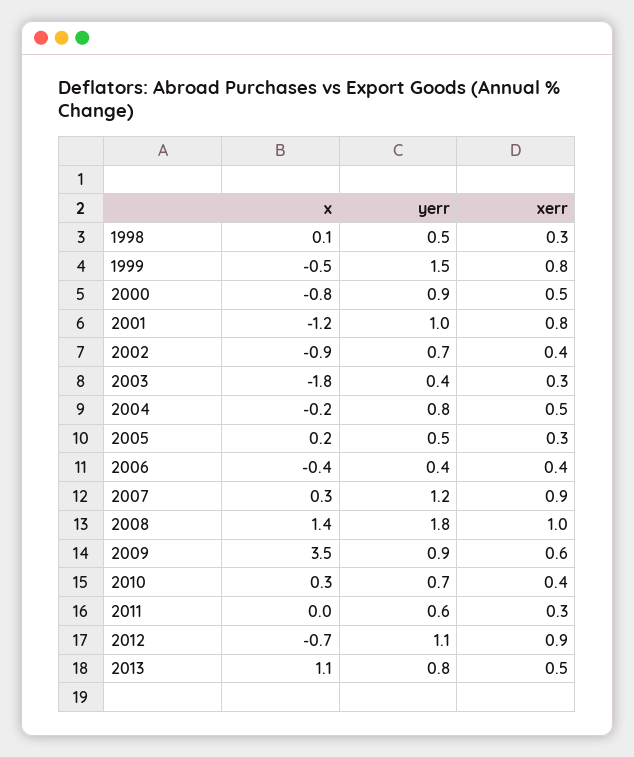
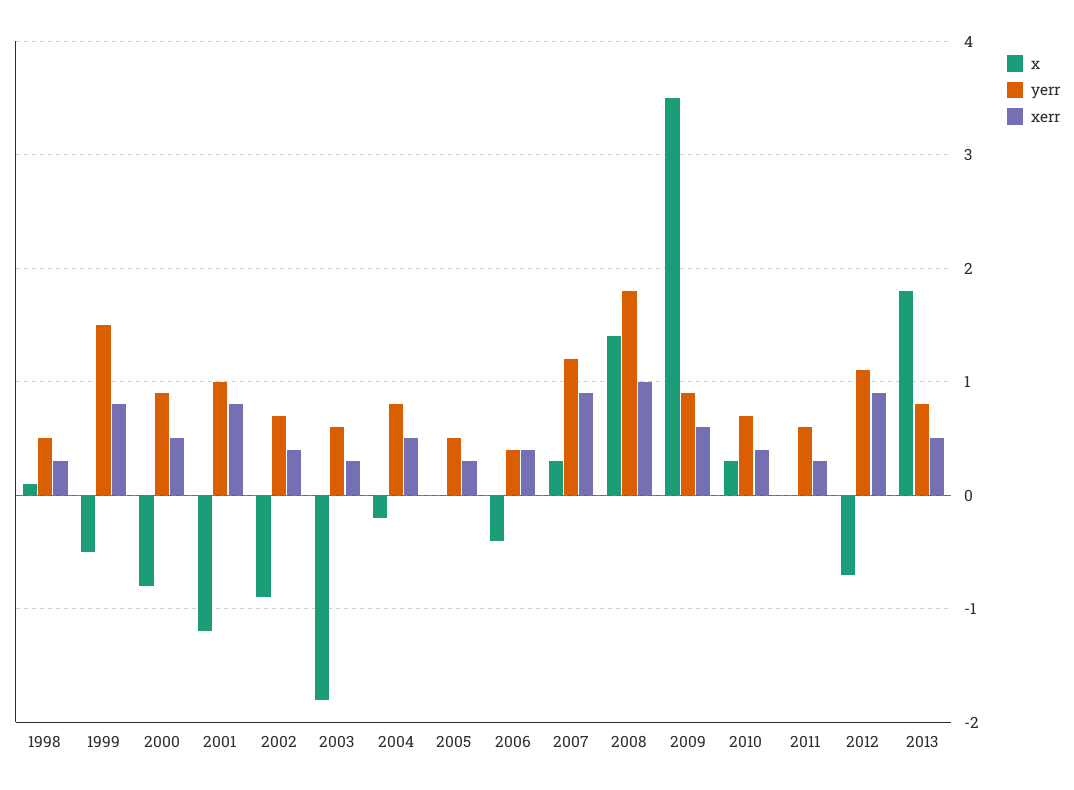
yerr, 2003: 0.4 -> 0.6
x, 2005: 0.2 -> 0
x, 2013: 1.1 -> 1.8

